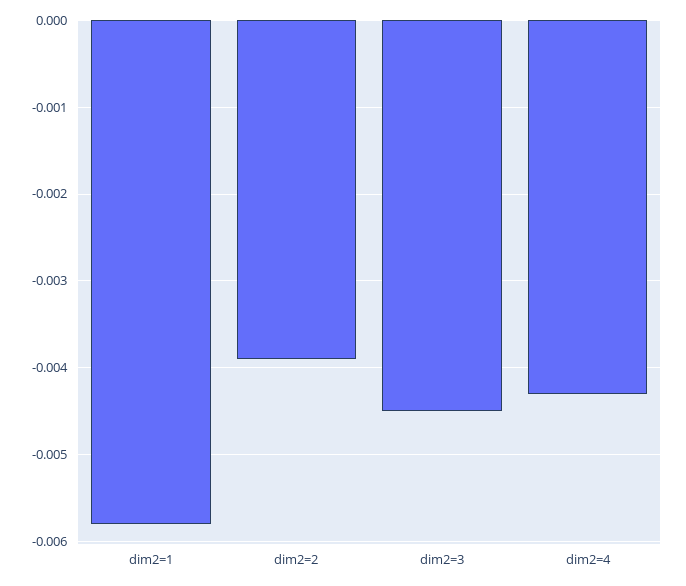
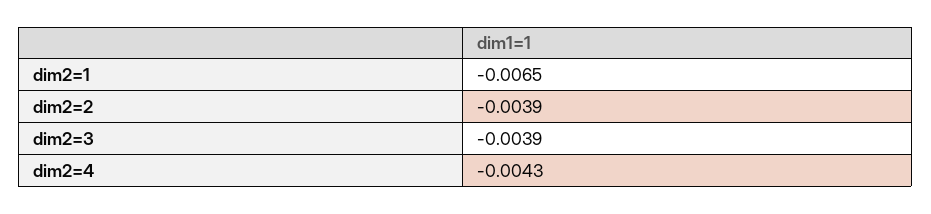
dim2=1: -0.0058 -> -0.0065
dim2=3: -0.0045 -> -0.0039

